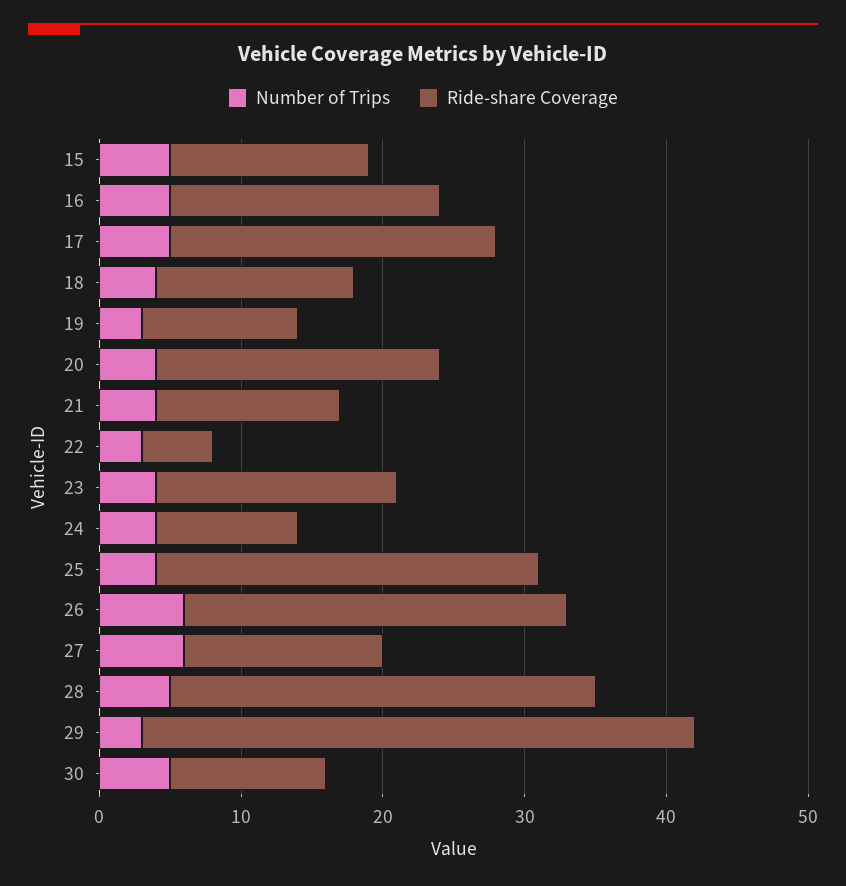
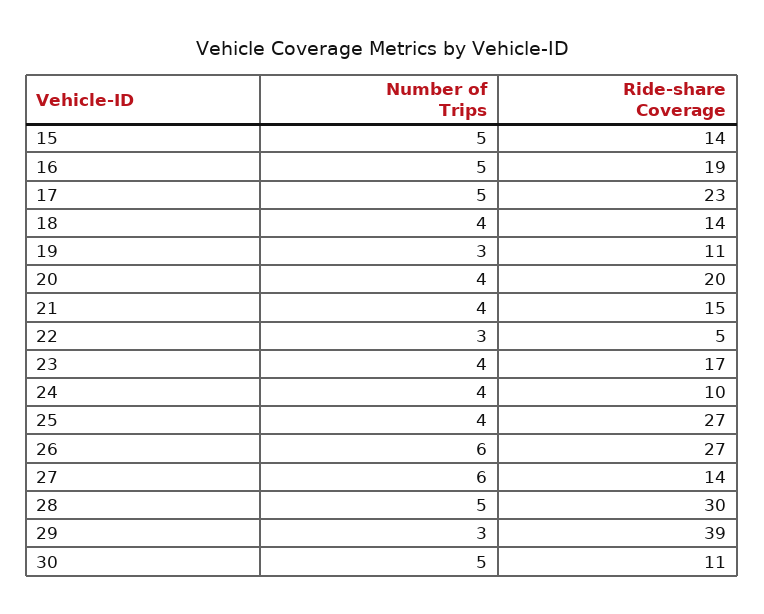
Ride-share Coverage, 21: 13 -> 15

